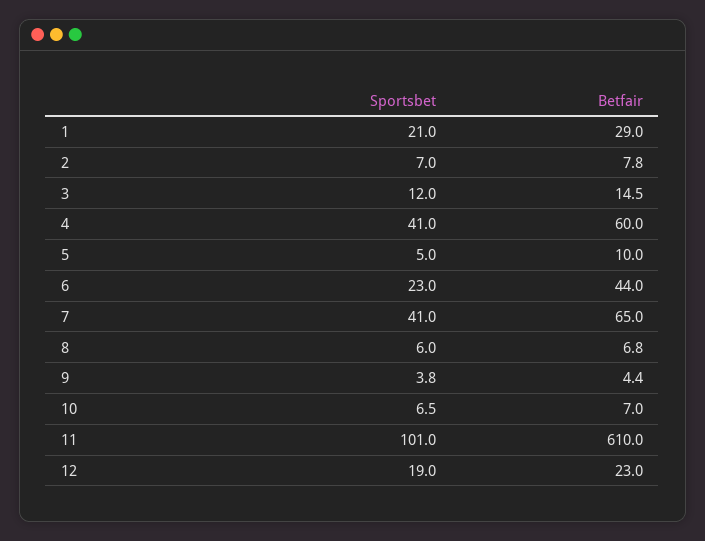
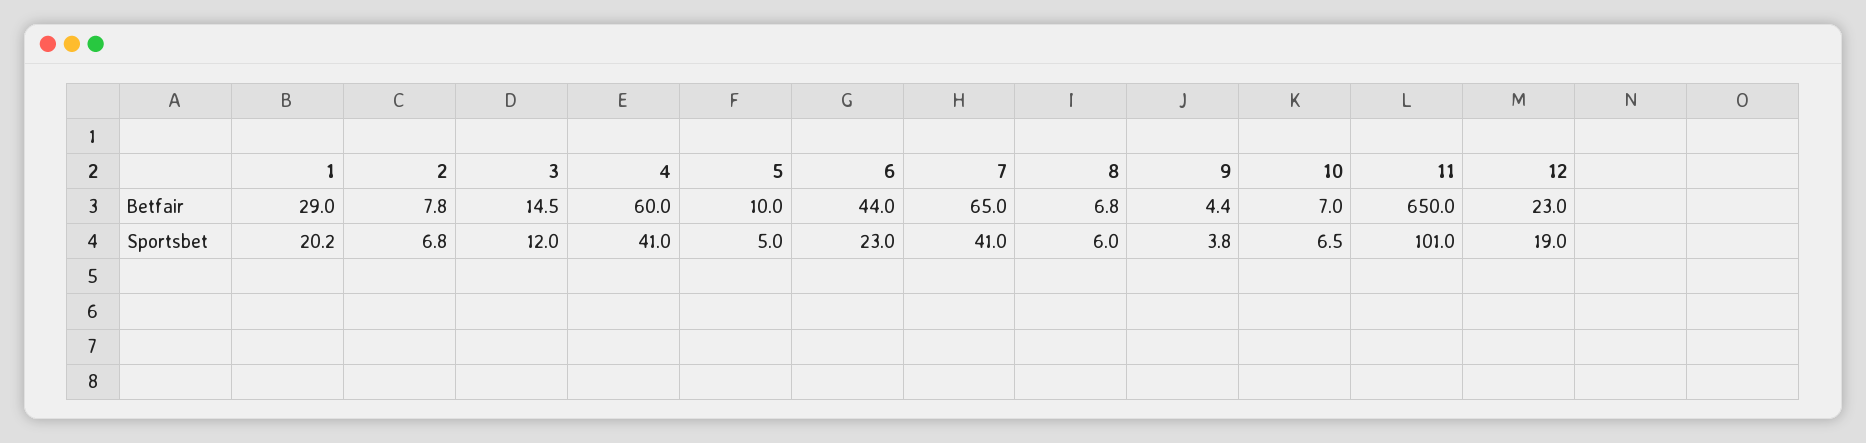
Sportsbet, 1: 21 -> 20.2
Sportsbet, 2: 7 -> 6.8
Betfair, 11: 610 -> 650

